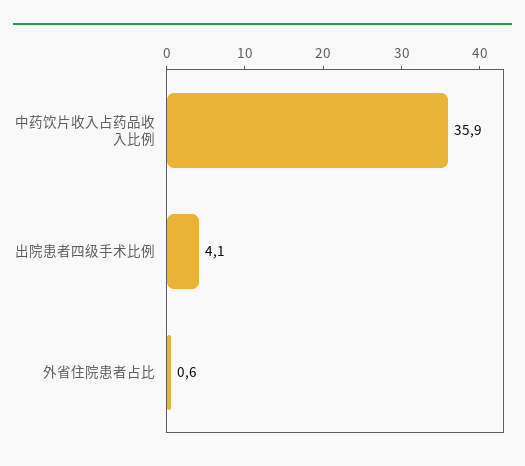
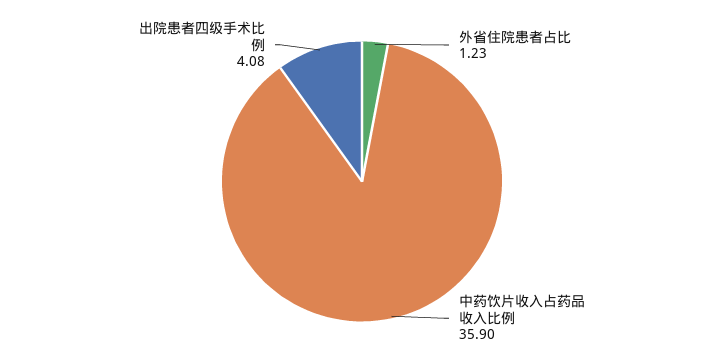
外省住院患者占比: 0.6 -> 1.23

